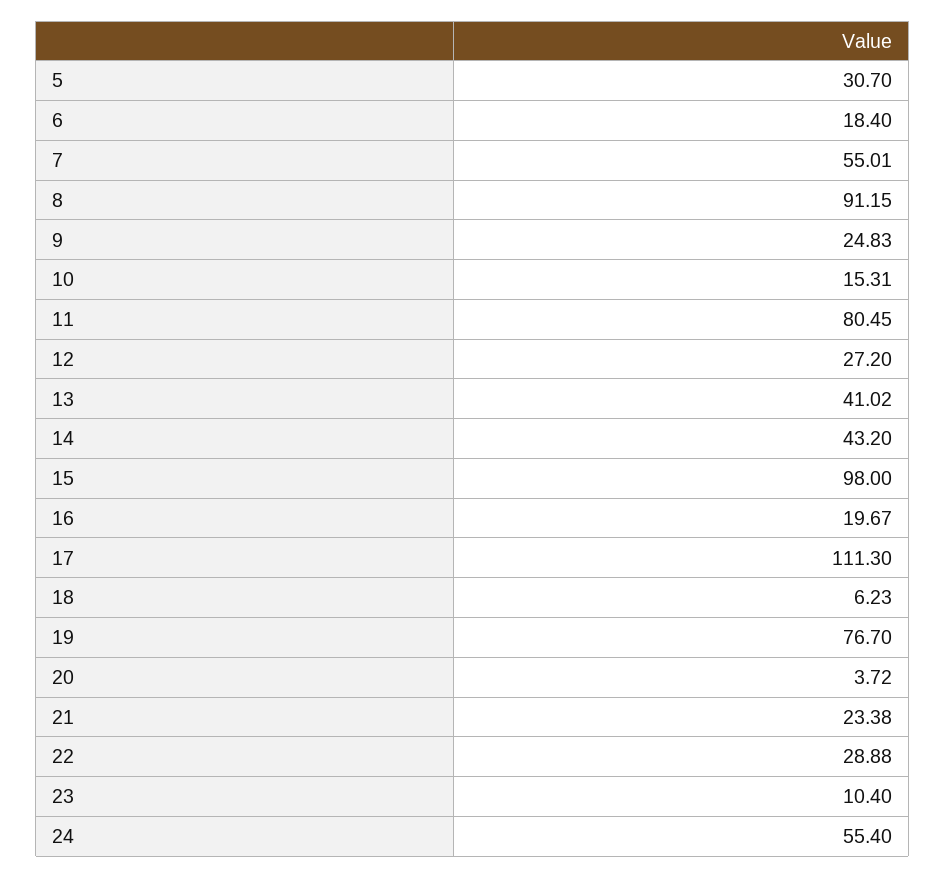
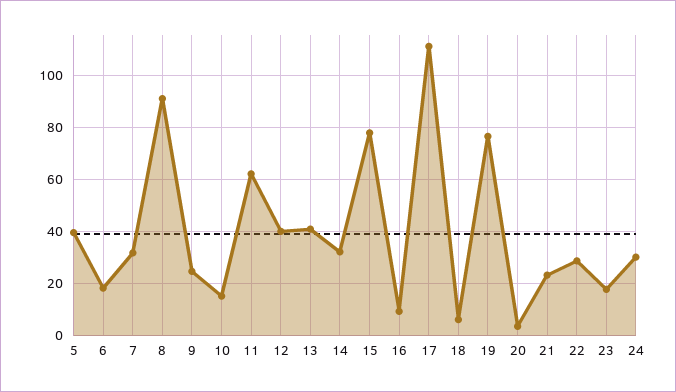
5: 30.7 -> 40
7: 55.01 -> 32.5
11: 80.45 -> 62.5
12: 27.2 -> 40
14: 43.2 -> 32.5
15: 98 -> 77.5
16: 19.67 -> 10
23: 10.4 -> 17.5
24: 55.4 -> 30

